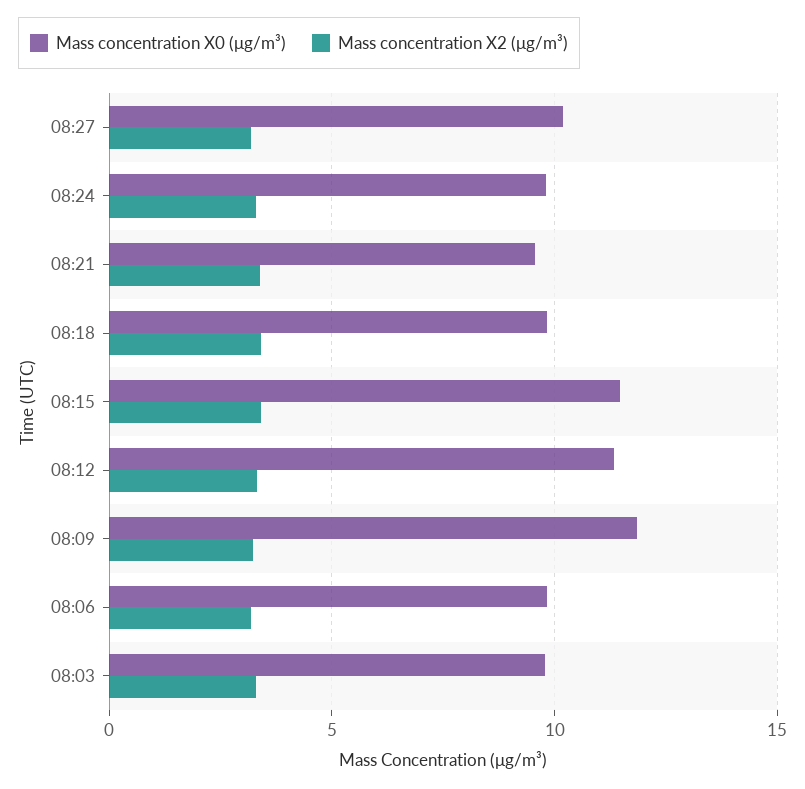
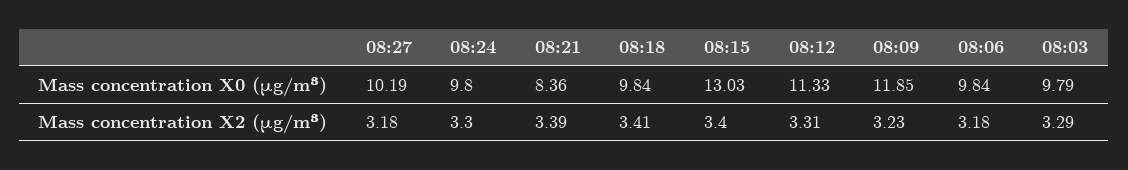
Mass concentration X0 (μg/m³), 08:21: 9.5 -> 8.36
Mass concentration X0 (μg/m³), 08:15: 11.5 -> 13.03

